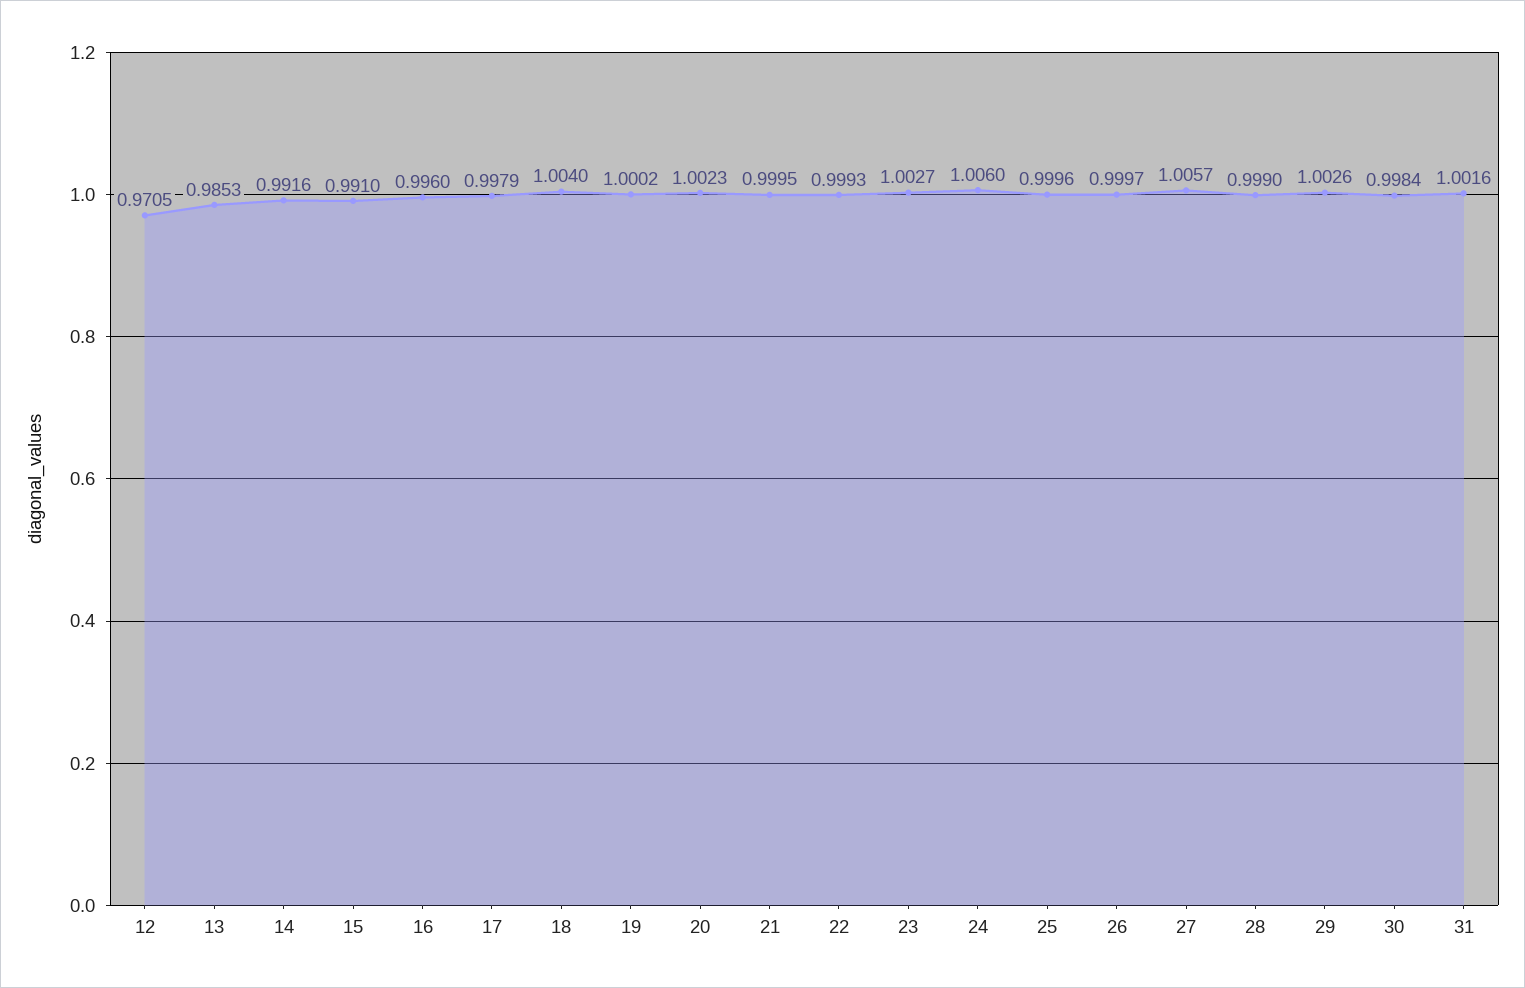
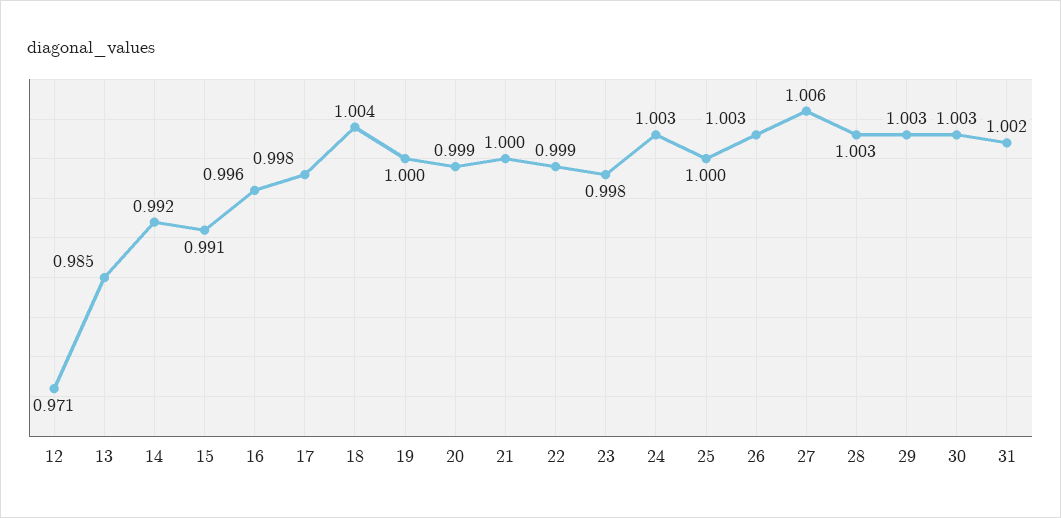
20: 1.0023 -> 0.999
23: 1.0027 -> 0.998
24: 1.006 -> 1.003
26: 0.9997 -> 1.003
28: 0.999 -> 1.003
30: 0.9984 -> 1.003

